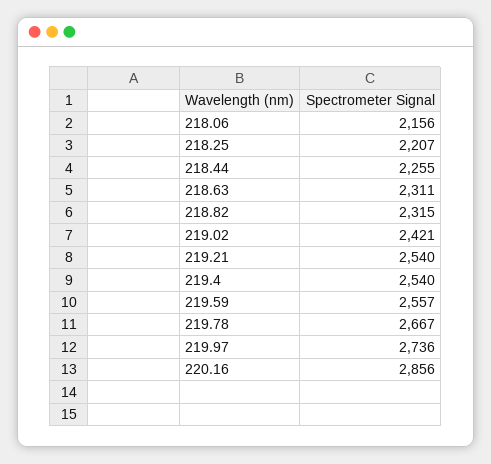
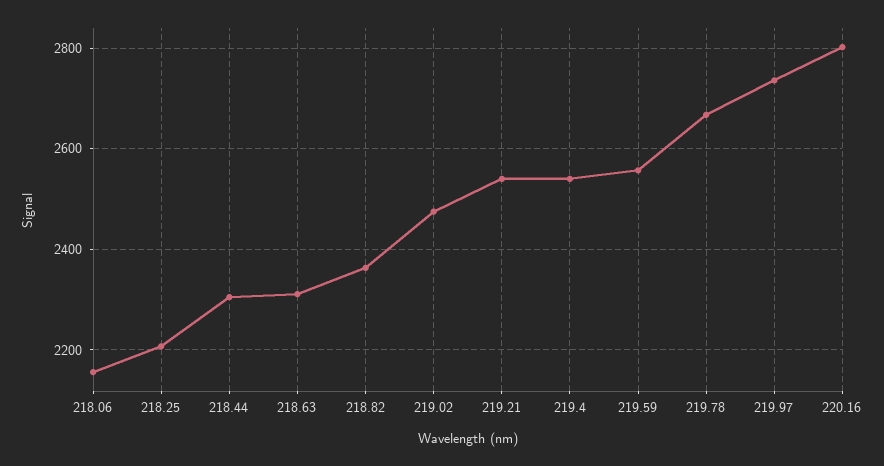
218.44: 2255 -> 2300
218.82: 2315 -> 2360
219.02: 2421 -> 2480
220.16: 2856 -> 2800

